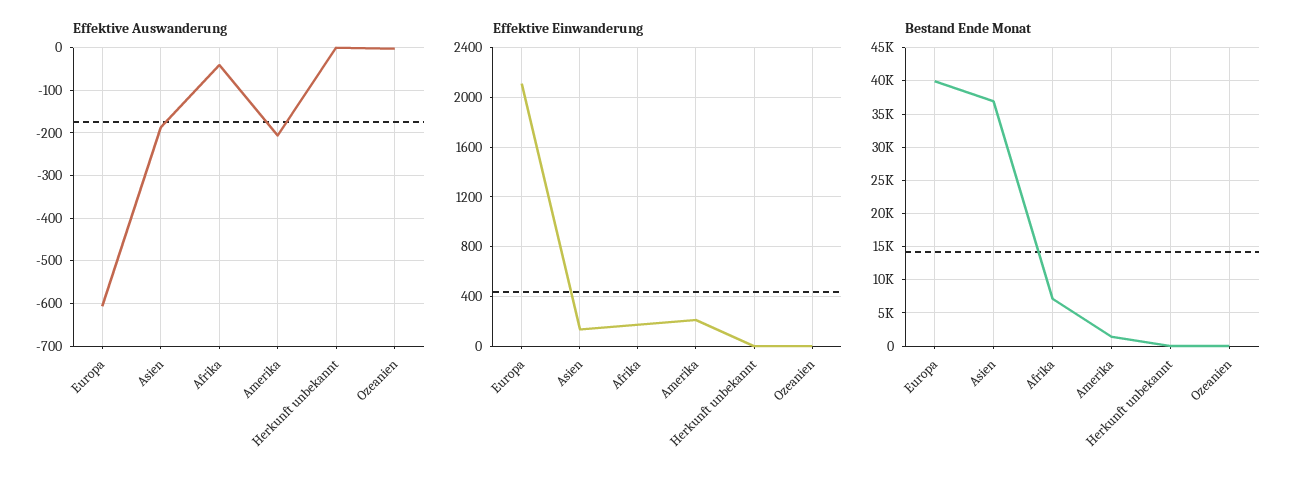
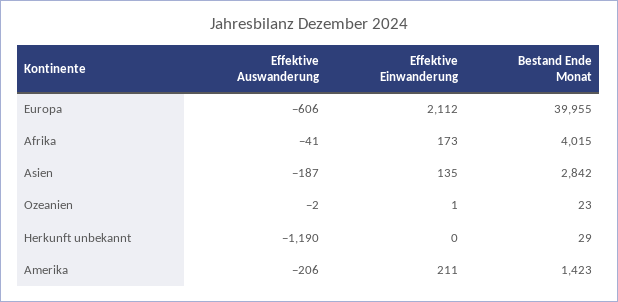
Effektive Auswanderung, Herkunft unbekannt: 0 -> -1190
Bestand Ende Monat, Asien: 37000 -> 2842
Bestand Ende Monat, Afrika: 7000 -> 4015

